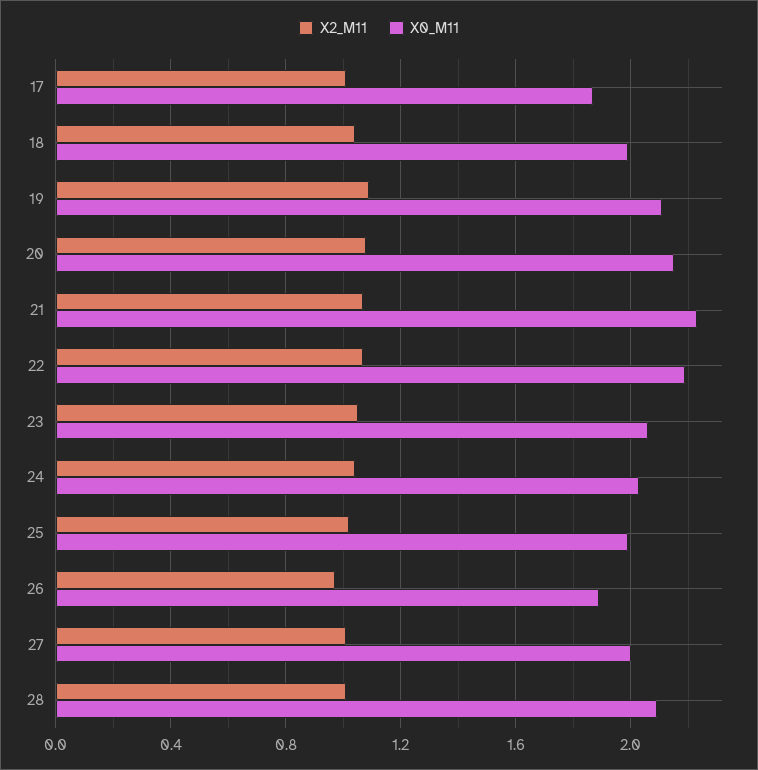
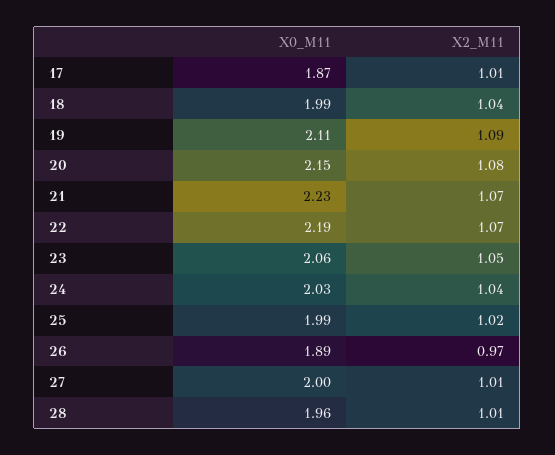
X0_M11, 28: 2.1 -> 1.96

